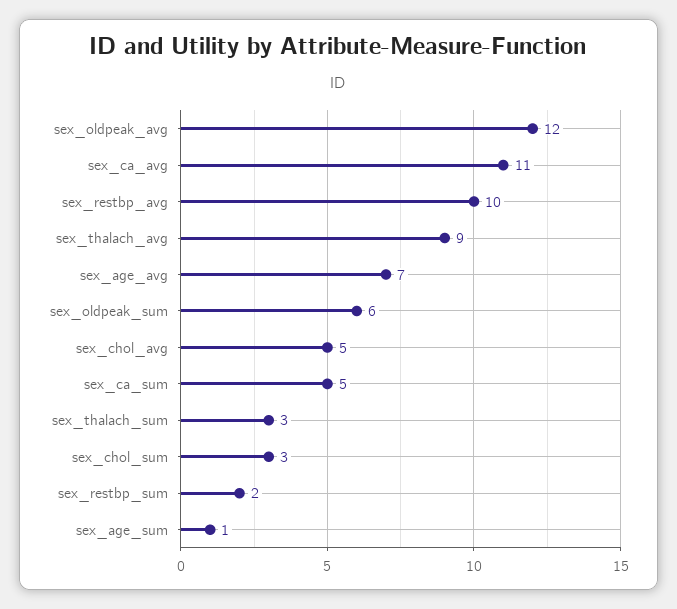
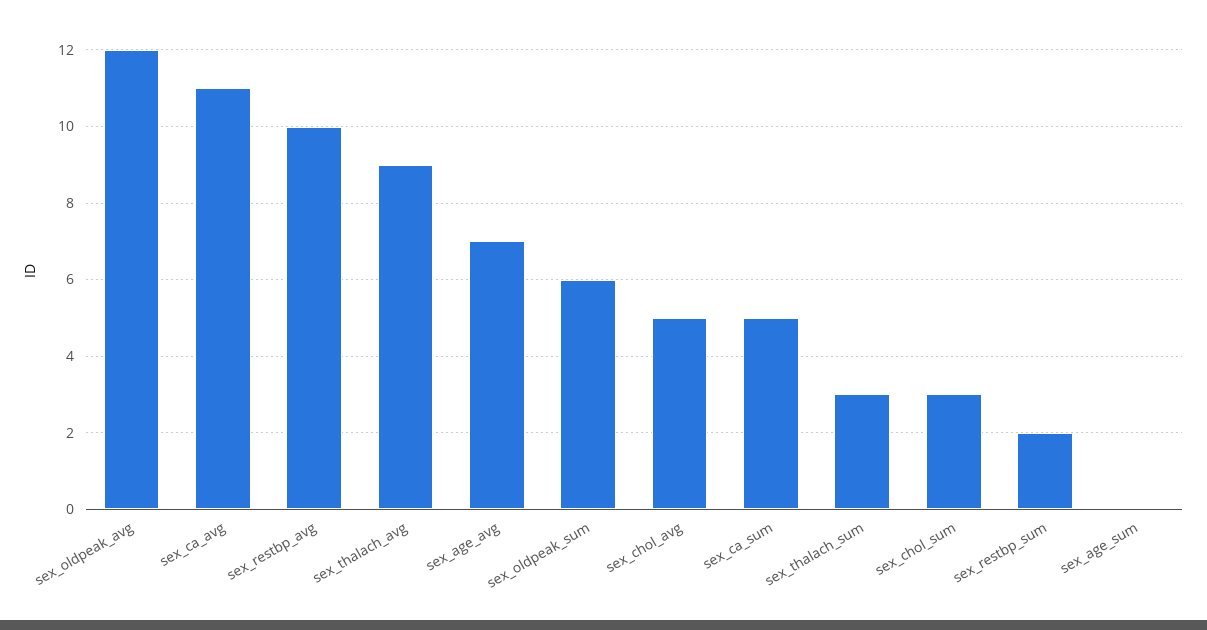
sex_age_sum: 1 -> 0

